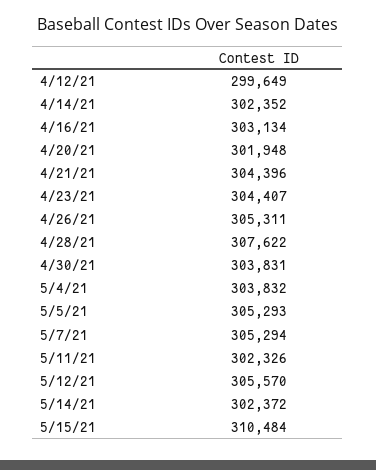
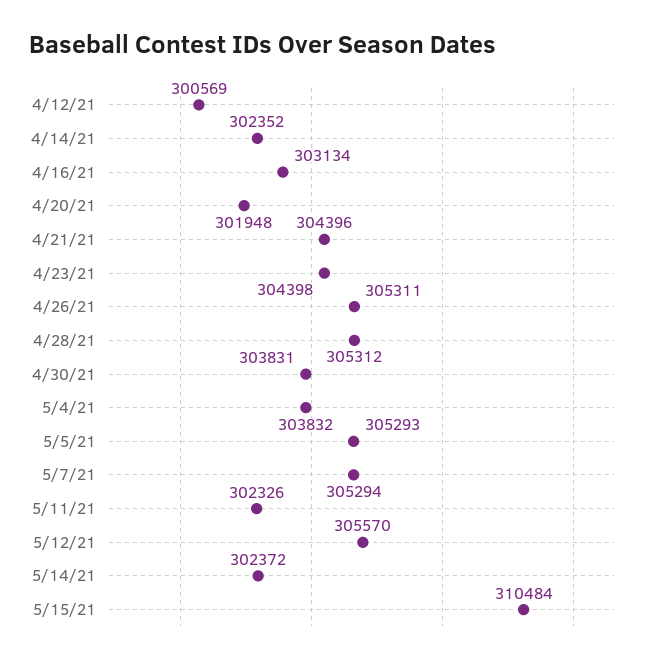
4/12/21: 299649 -> 300569
4/23/21: 304407 -> 304398
4/28/21: 307622 -> 305312

